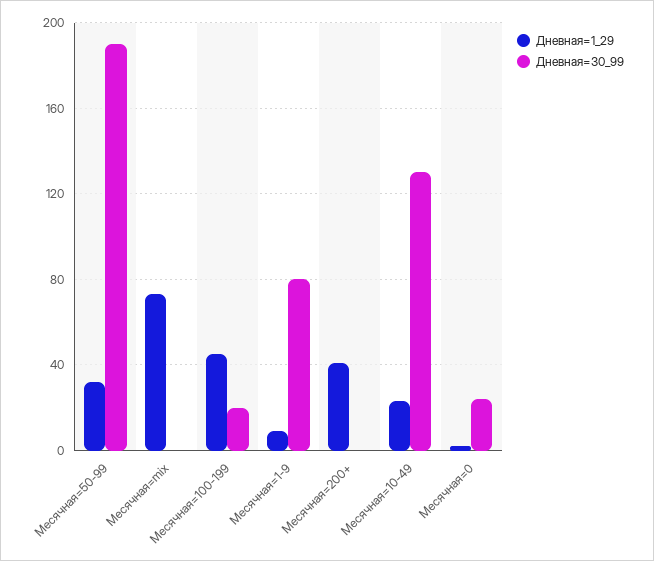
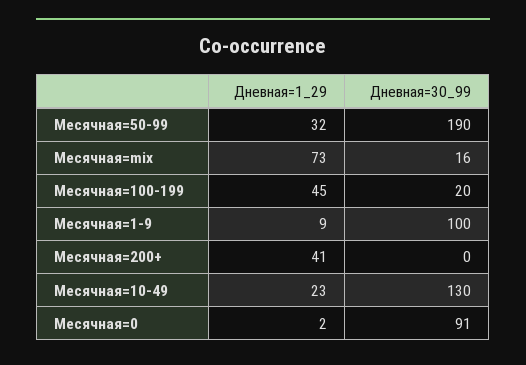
Дневная=30_99, Месячная=mix: 0 -> 16
Дневная=30_99, Месячная=1-9: 80 -> 100
Дневная=30_99, Месячная=0: 25 -> 91

